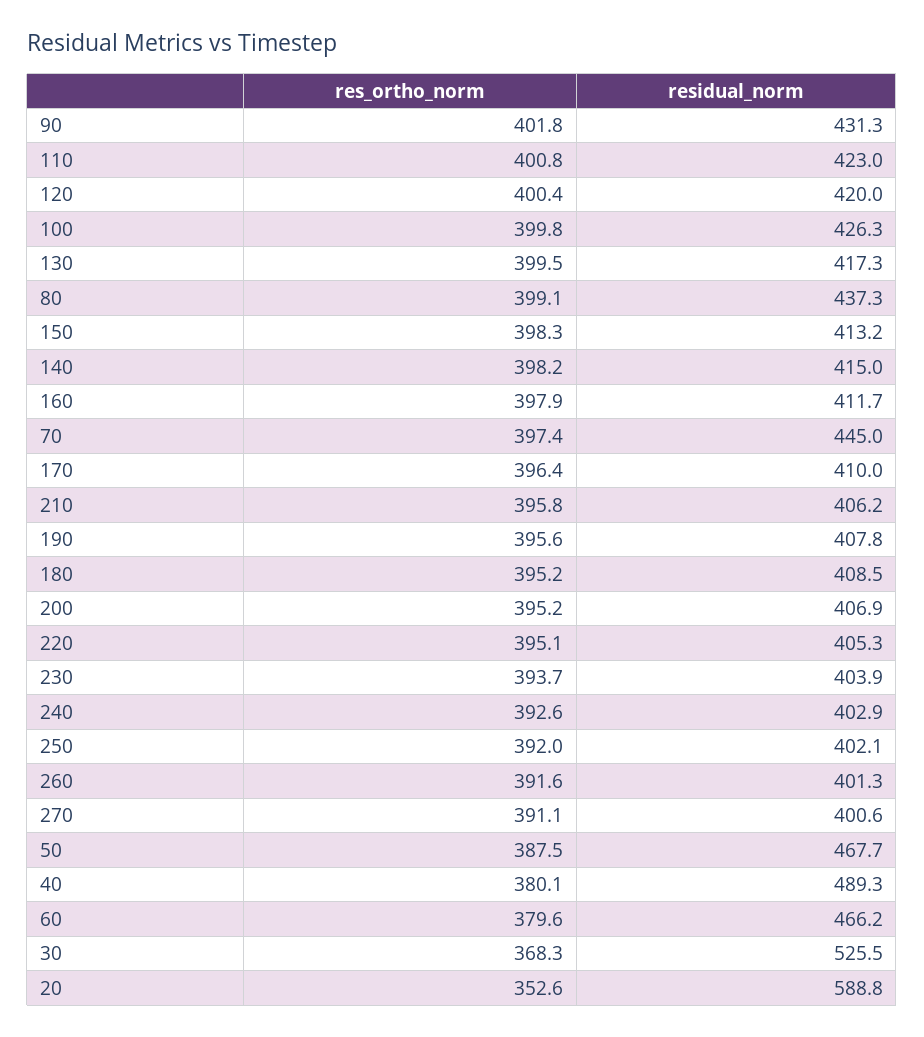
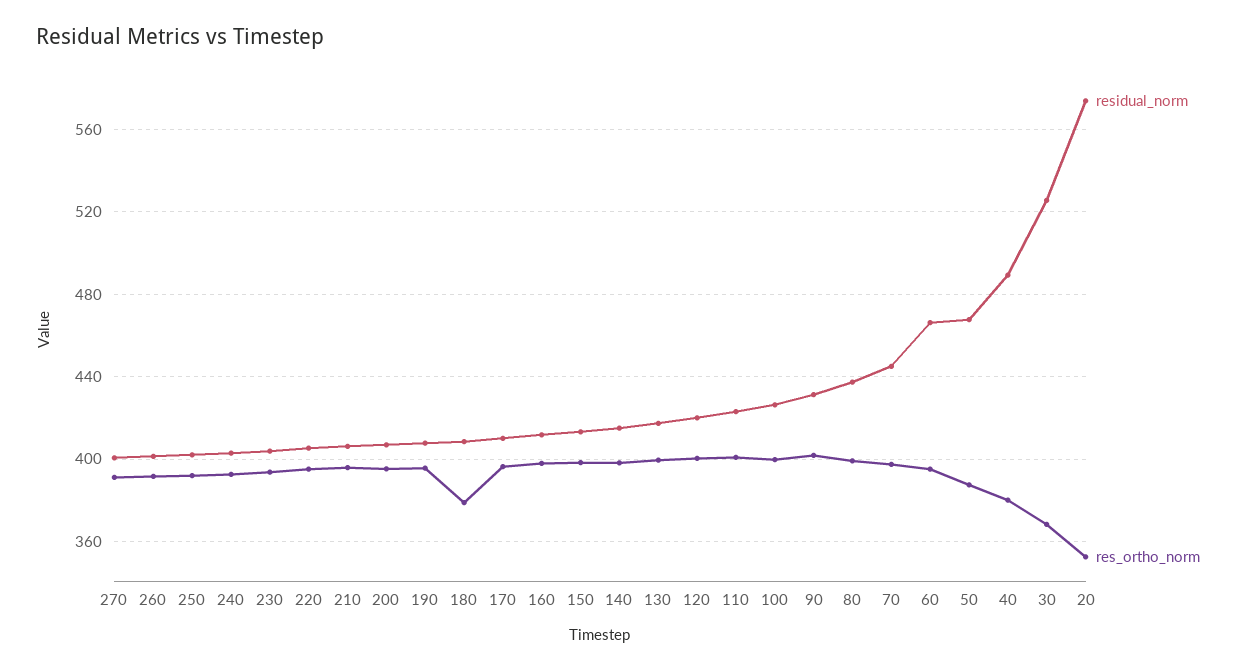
res_ortho_norm, 180: 395.2 -> 380
res_ortho_norm, 60: 379.6 -> 395
residual_norm, 20: 588.8 -> 575

